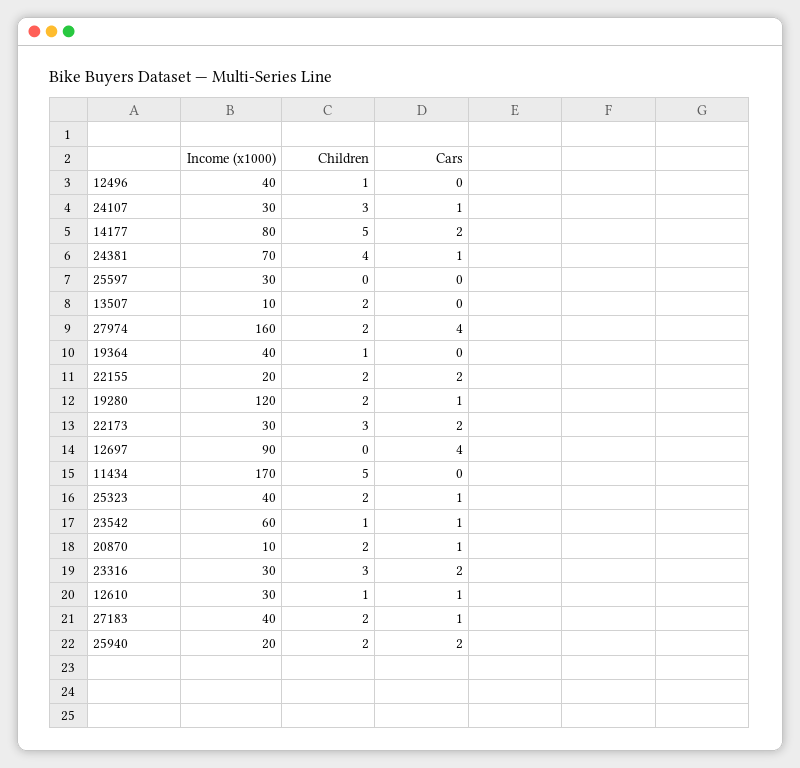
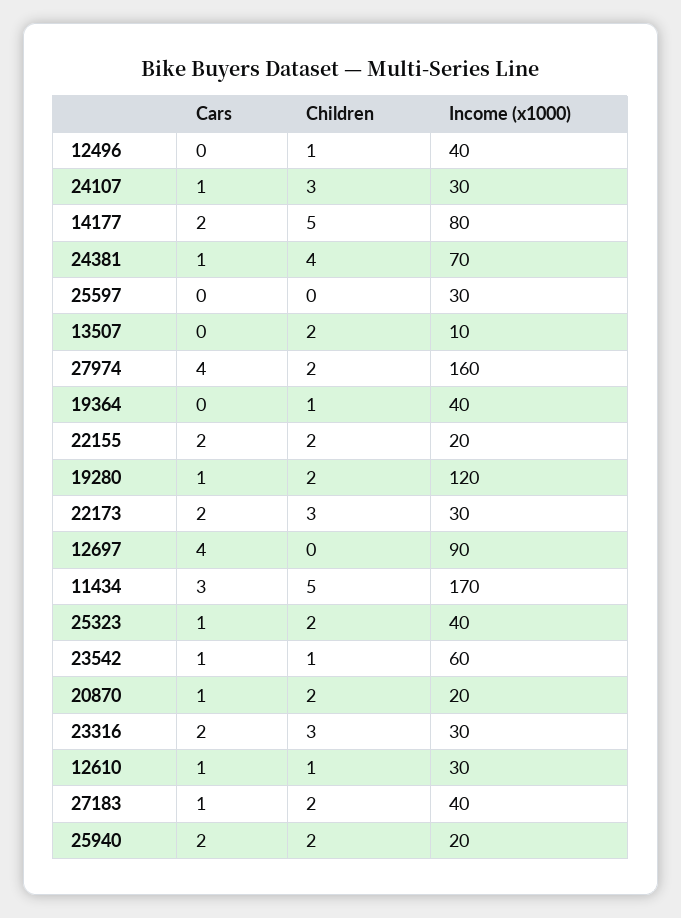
Cars, 11434: 0 -> 3
Income (x1000), 20870: 10 -> 20

